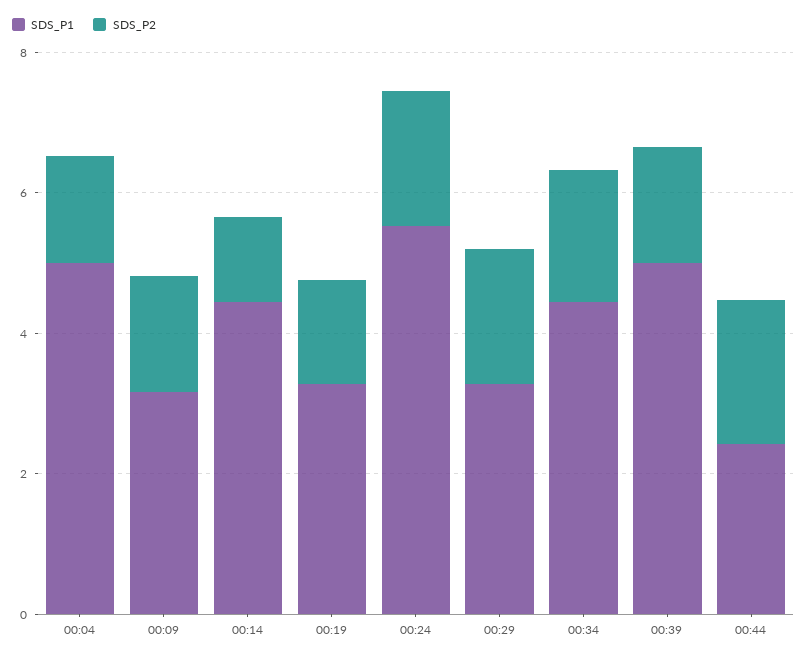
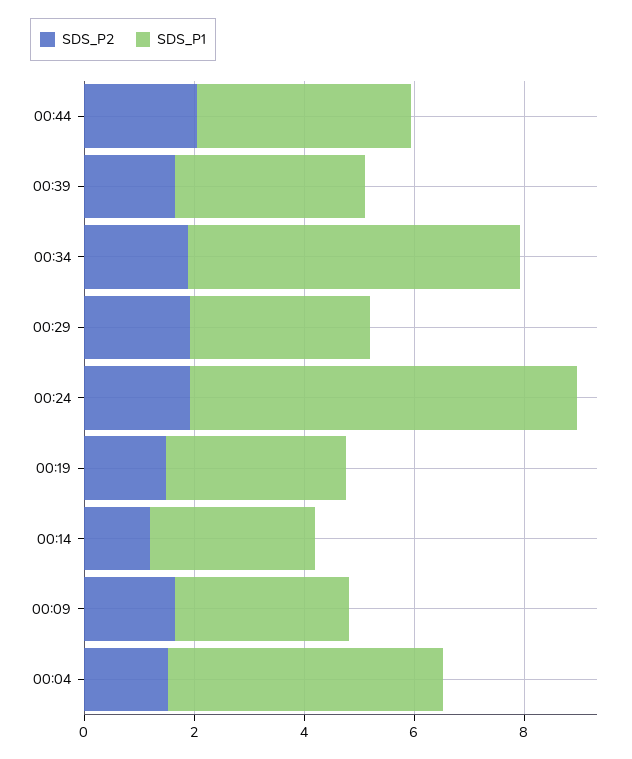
SDS_P1, 00:14: 4.5 -> 3
SDS_P1, 00:24: 5.5 -> 7
SDS_P1, 00:34: 4.5 -> 6
SDS_P1, 00:39: 5 -> 3.5
SDS_P1, 00:44: 2.5 -> 4

